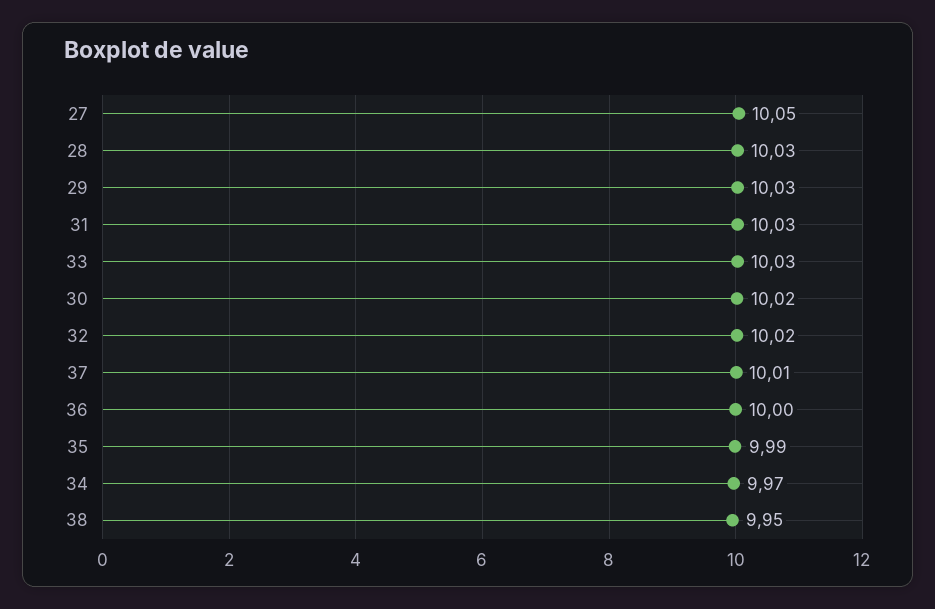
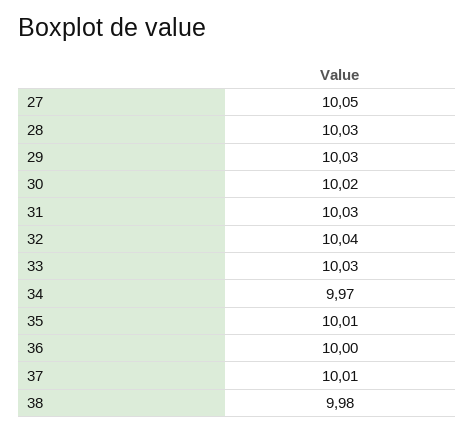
32: 10.02 -> 10.04
35: 9.99 -> 10.01
38: 9.95 -> 9.98

